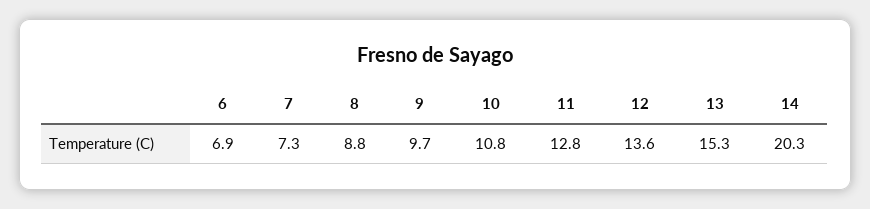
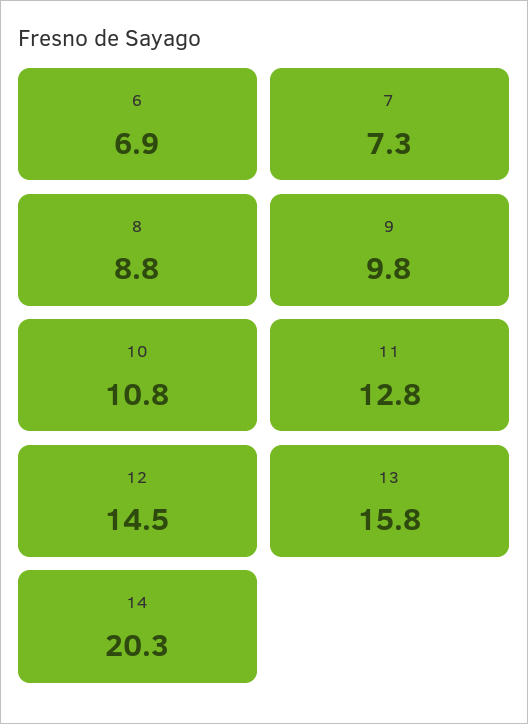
9: 9.7 -> 9.8
12: 13.6 -> 14.5
13: 15.3 -> 15.8

